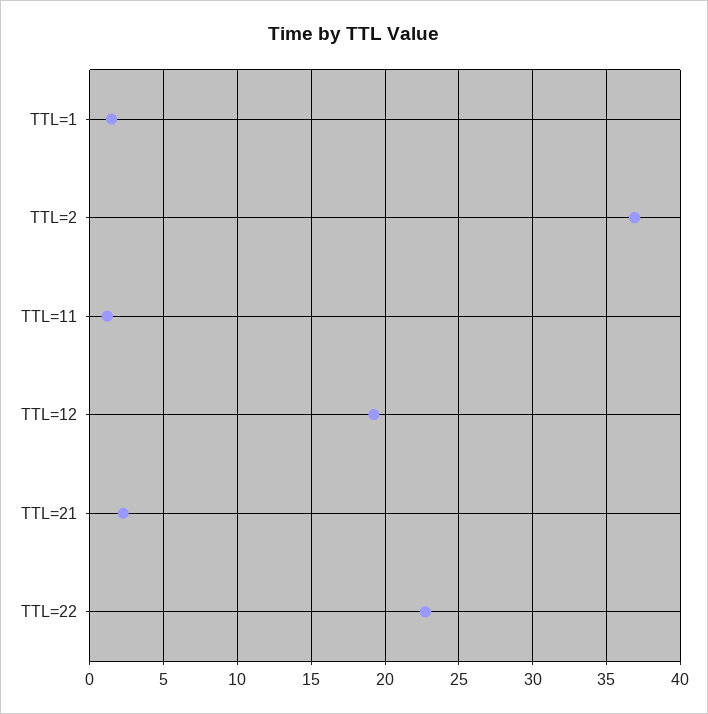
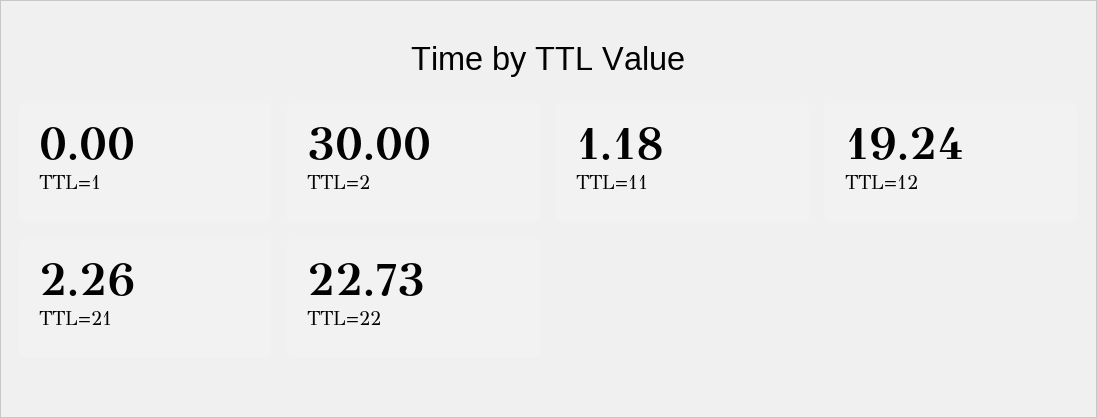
TTL=1: 1.5 -> 0
TTL=2: 37 -> 30

